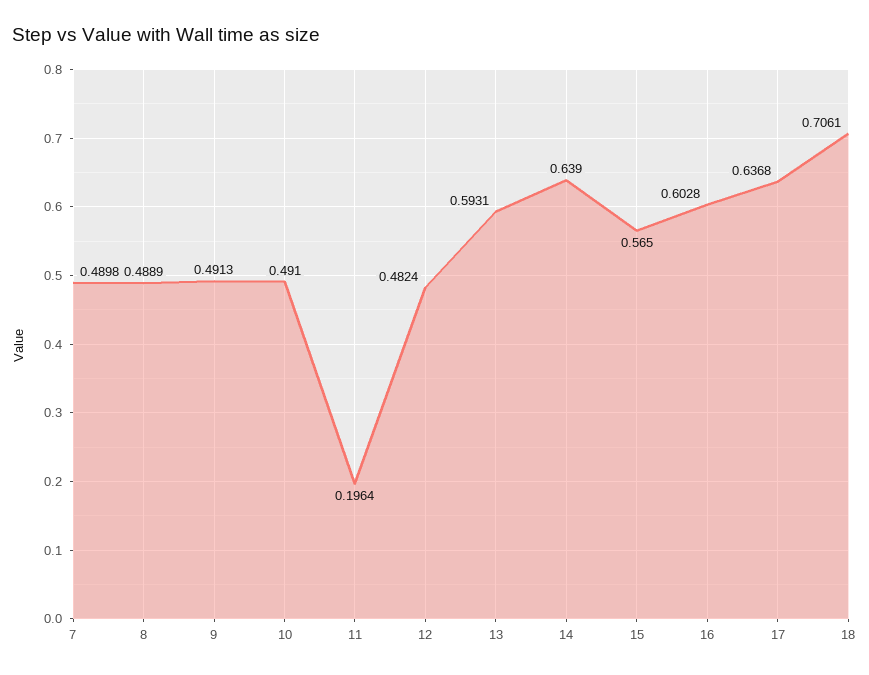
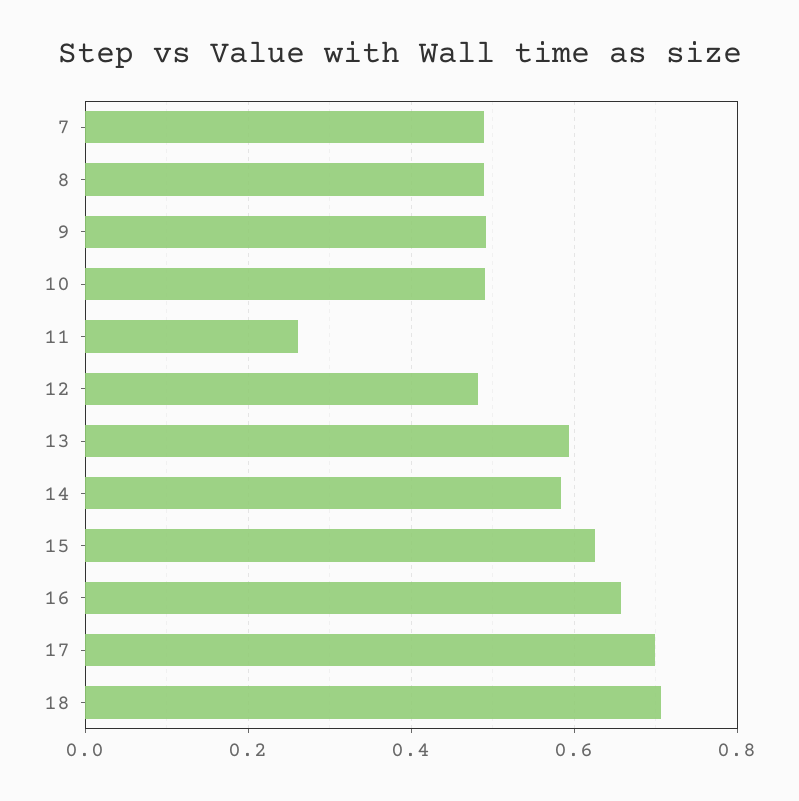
11: 0.1964 -> 0.26
14: 0.639 -> 0.58
15: 0.565 -> 0.62
16: 0.6028 -> 0.66
17: 0.6368 -> 0.7

